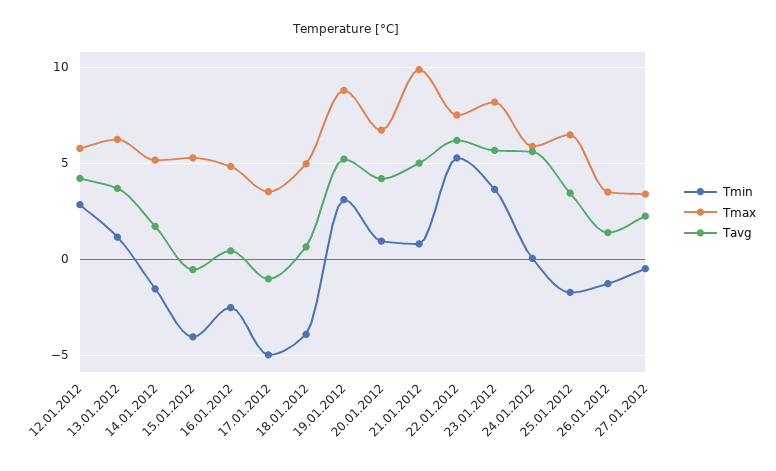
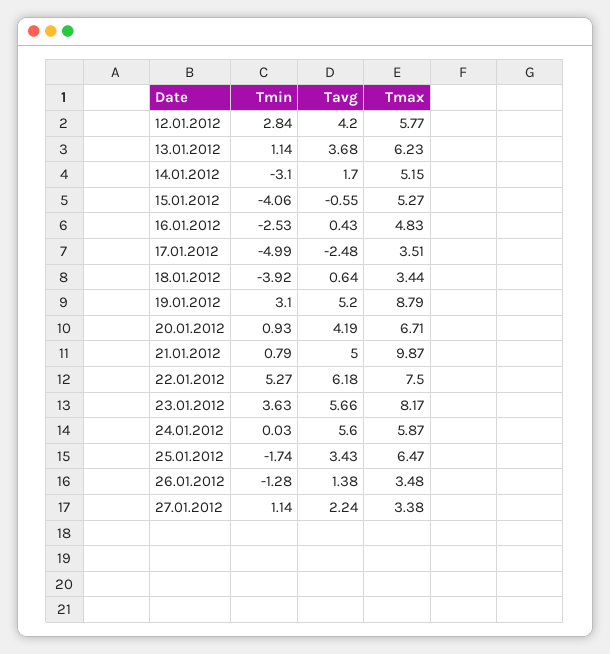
Tmin, 14.01.2012: -1.5 -> -3.1
Tavg, 17.01.2012: -1 -> -2.48
Tmax, 18.01.2012: 5 -> 3.44
Tmin, 27.01.2012: -0.5 -> 1.14

